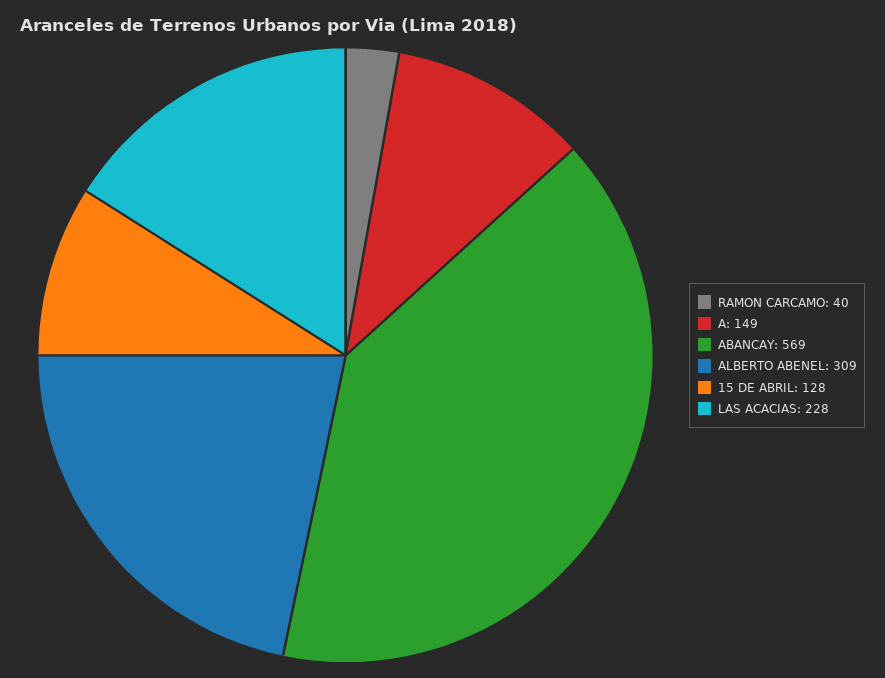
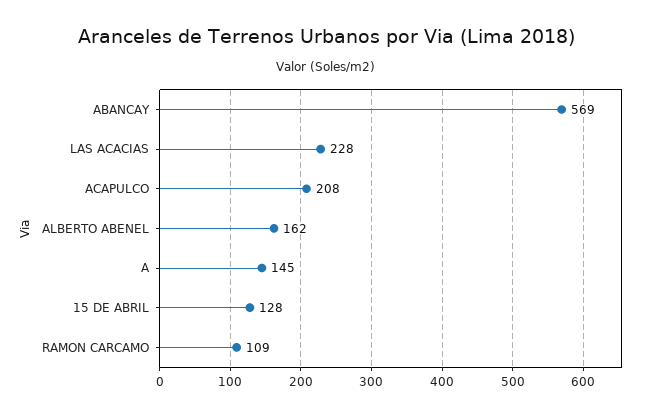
RAMON CARCAMO: 40 -> 109
A: 149 -> 145
ALBERTO ABENEL: 309 -> 162
ACAPULCO: none -> 208

